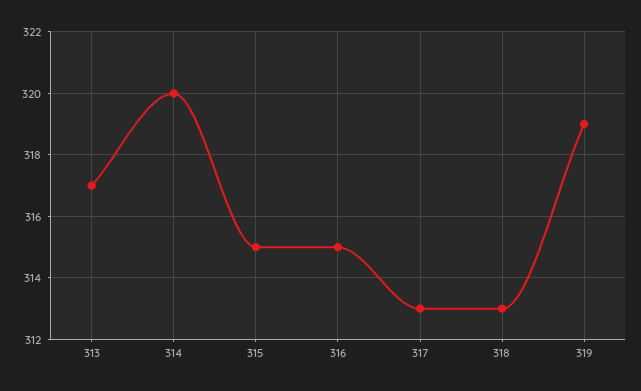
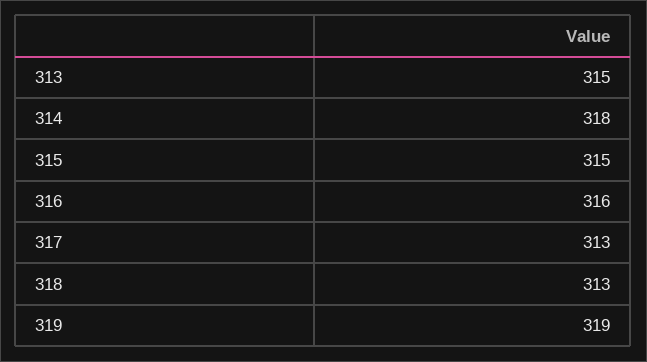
313: 317 -> 315
314: 320 -> 318
316: 315 -> 316

